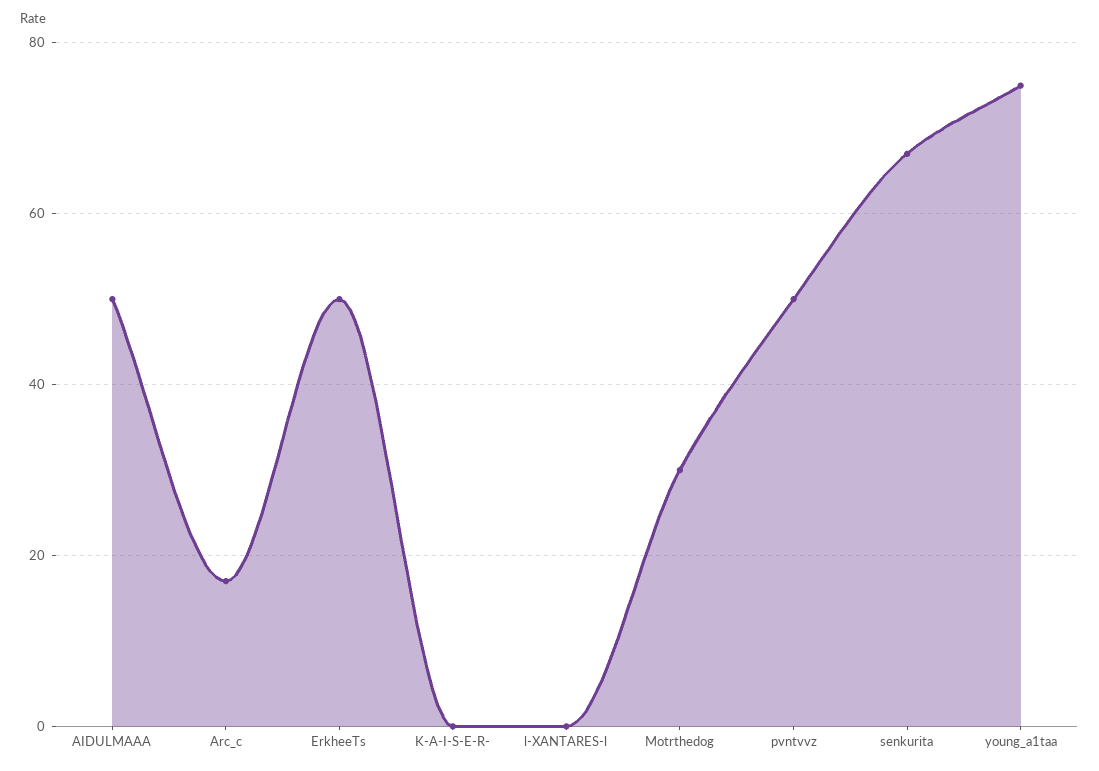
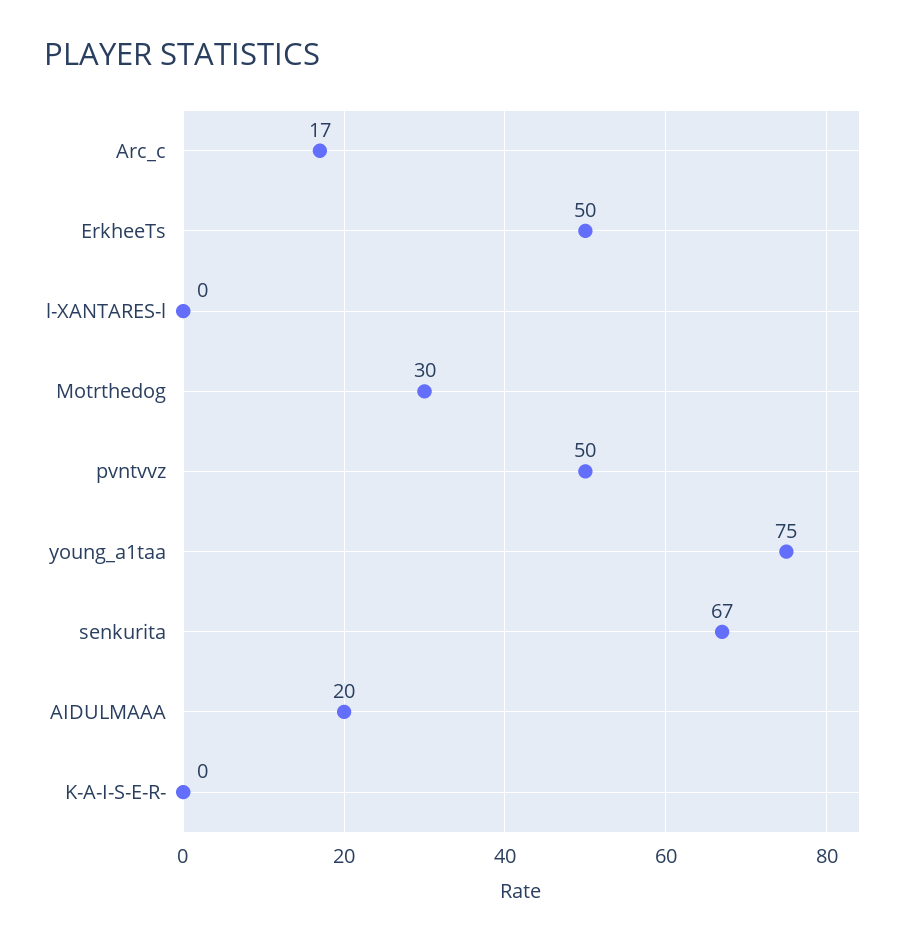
AIDULMAAA: 50 -> 20

